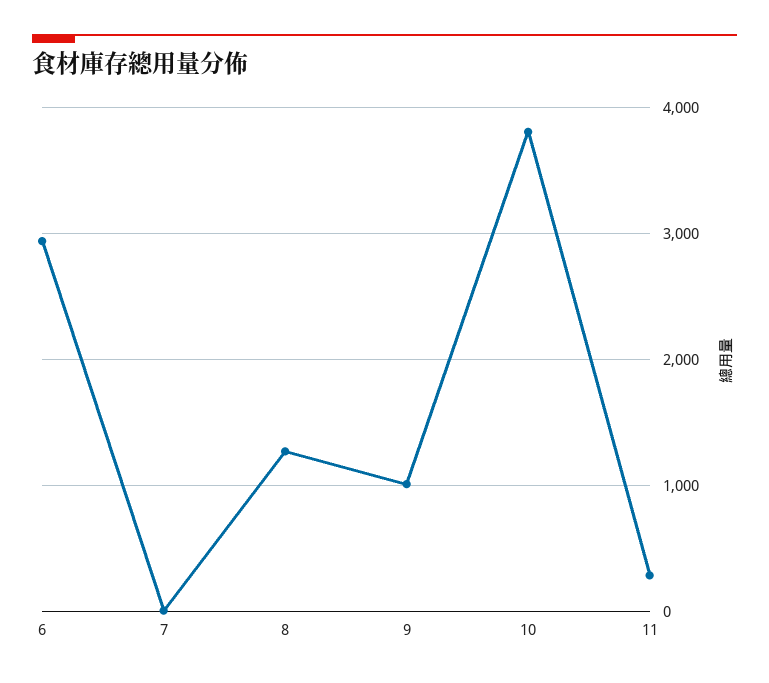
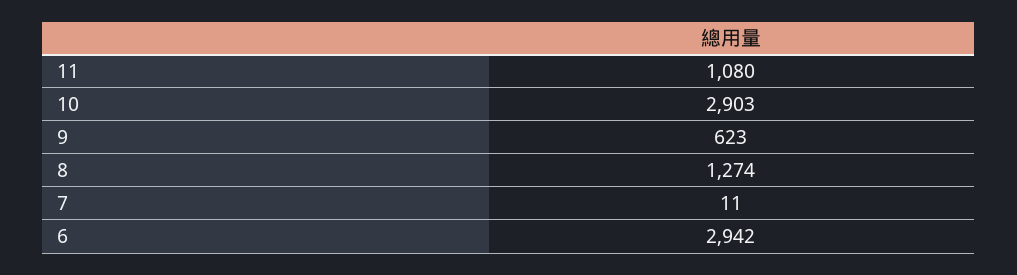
9: 1000 -> 623
10: 3800 -> 2903
11: 300 -> 1080

